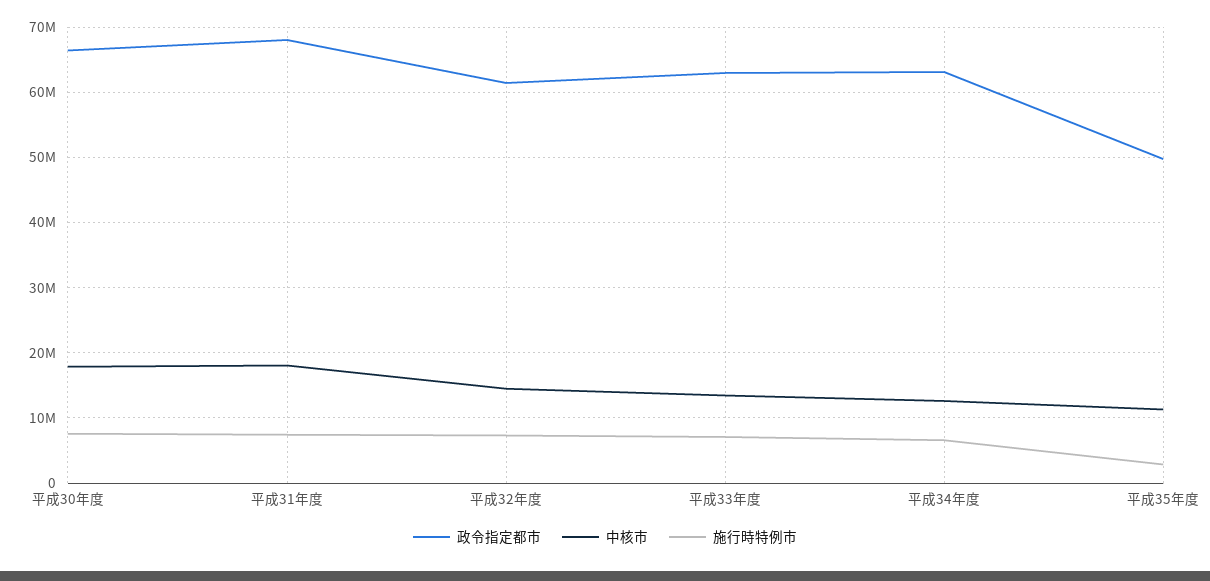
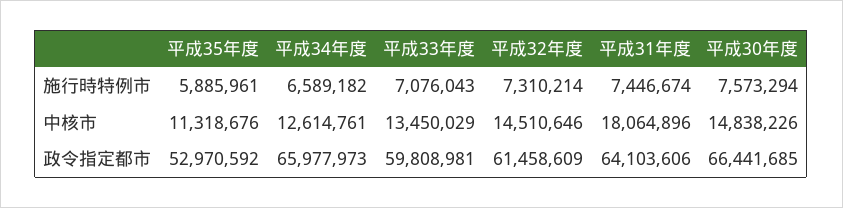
中核市, 平成30年度: 18000000 -> 14838226
政令指定都市, 平成31年度: 68000000 -> 64103606
政令指定都市, 平成33年度: 63000000 -> 59808981
政令指定都市, 平成34年度: 63000000 -> 65977973
政令指定都市, 平成35年度: 50000000 -> 52970592
施行時特例市, 平成35年度: 3000000 -> 5885961

